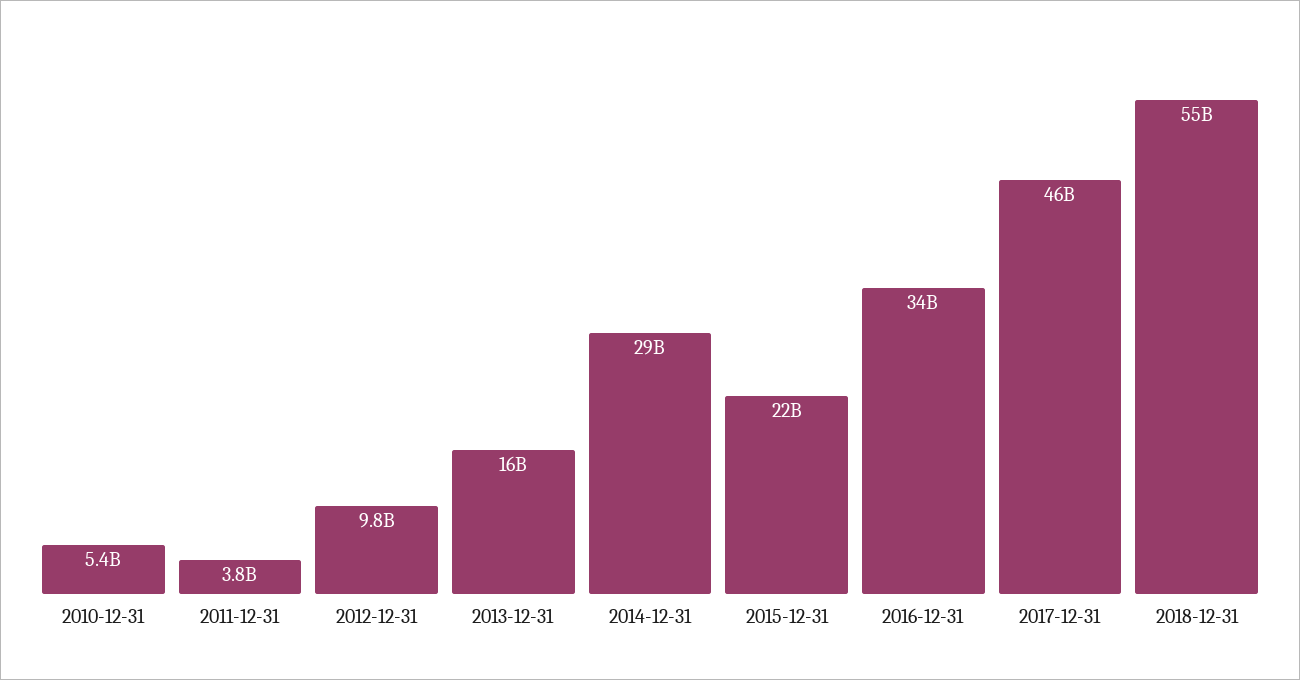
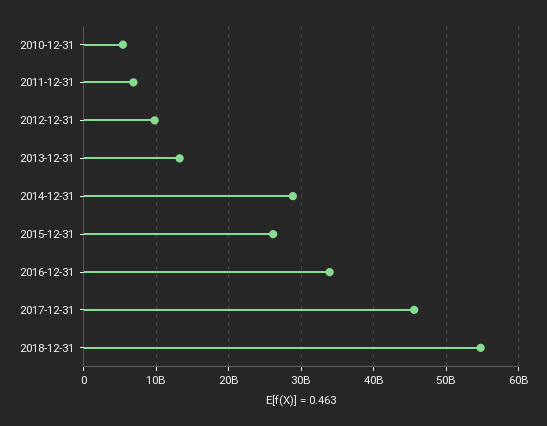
2011-12-31: 3800000000 -> 7000000000
2013-12-31: 16000000000 -> 13000000000
2015-12-31: 22000000000 -> 26000000000

